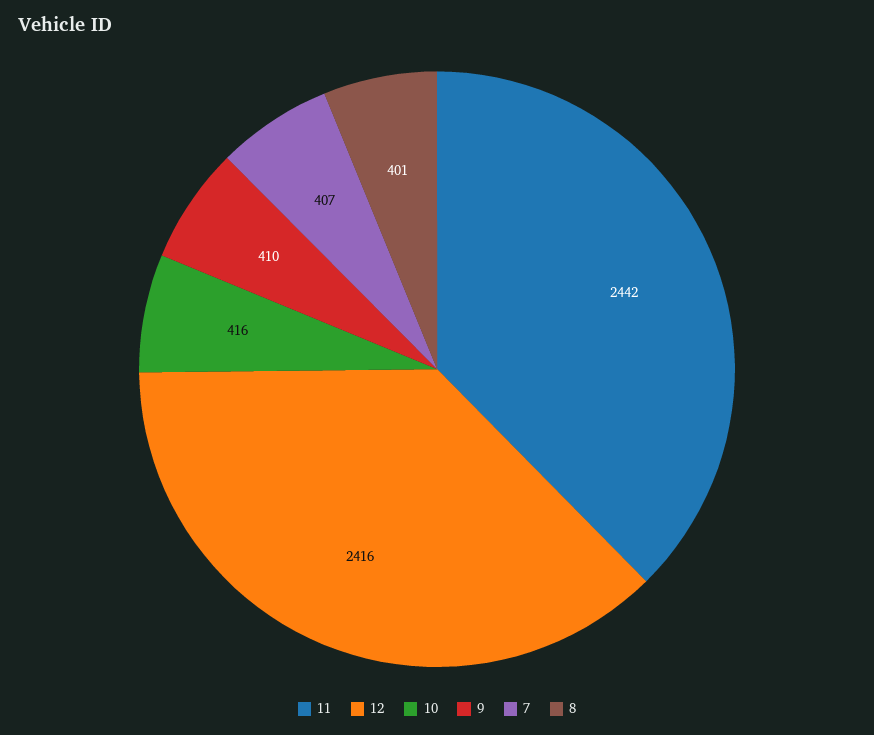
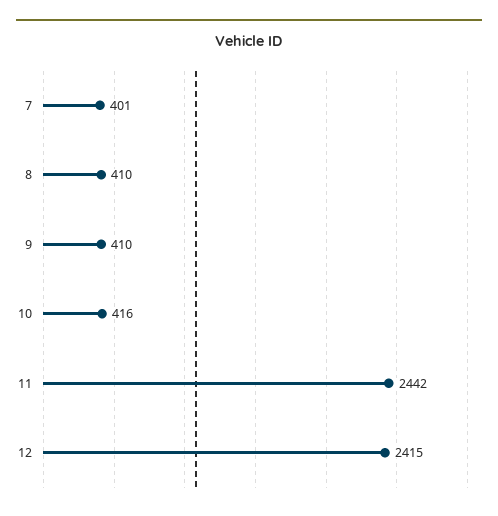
12: 2416 -> 2415
7: 407 -> 401
8: 401 -> 410

